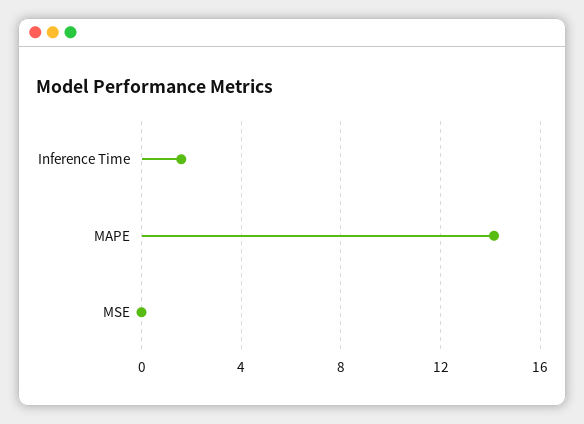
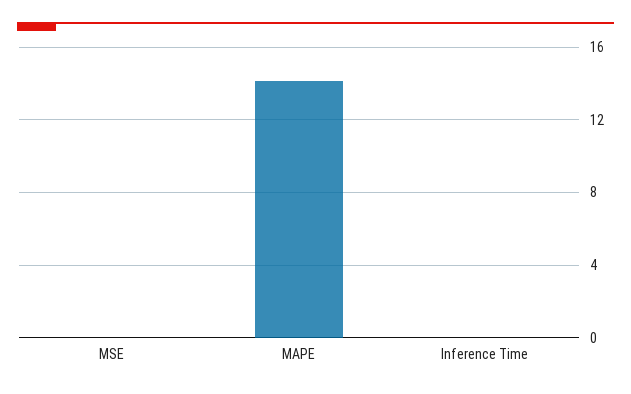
Inference Time: 1.5 -> 0

